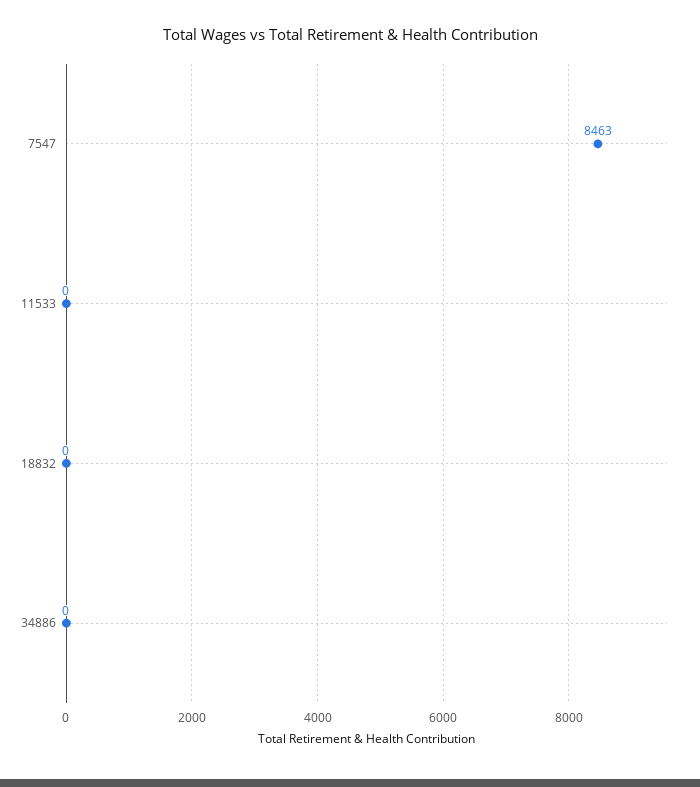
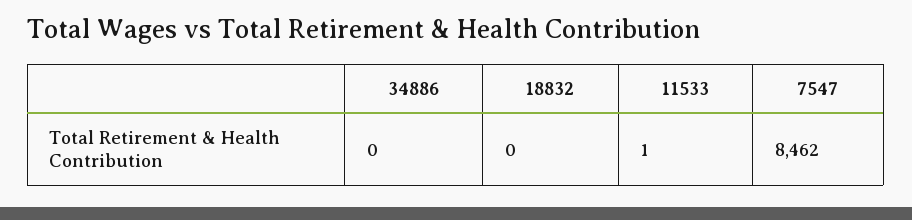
7547: 8463 -> 8462
11533: 0 -> 1

